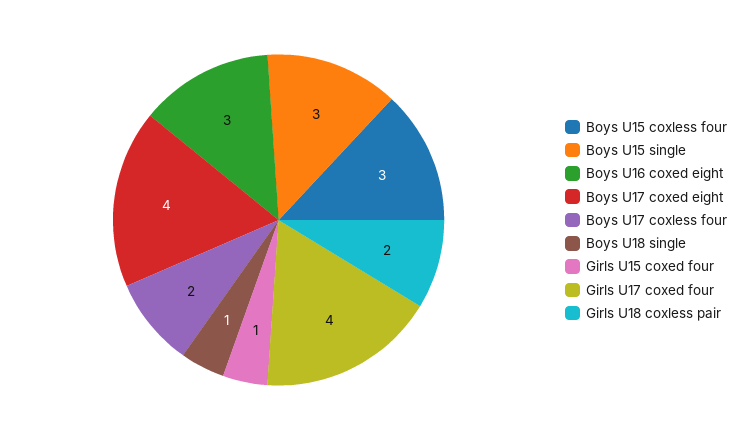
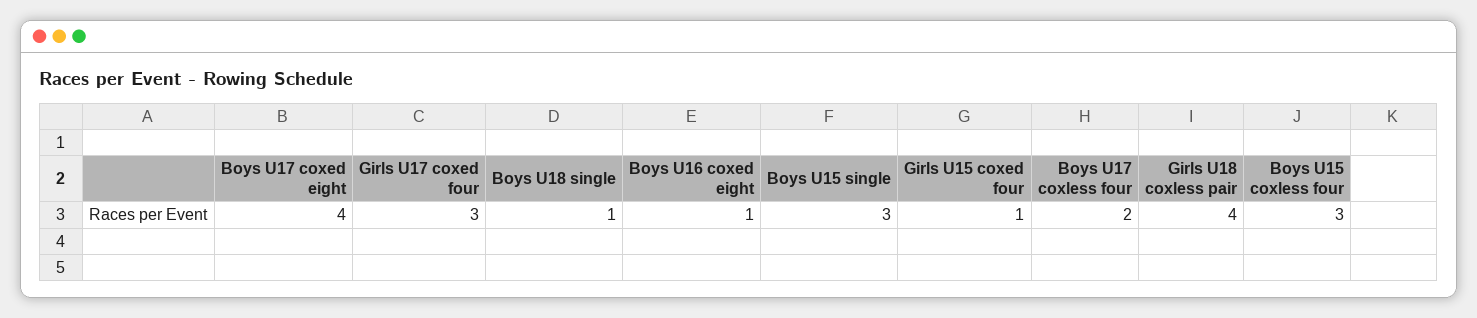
Boys U16 coxed eight: 3 -> 1
Girls U17 coxed four: 4 -> 3
Girls U18 coxless pair: 2 -> 4

